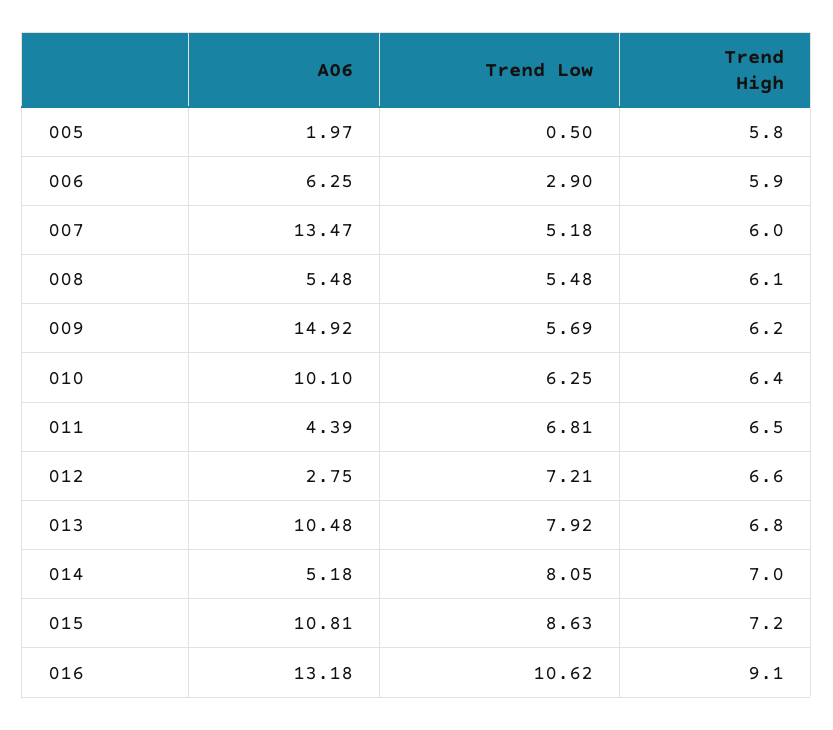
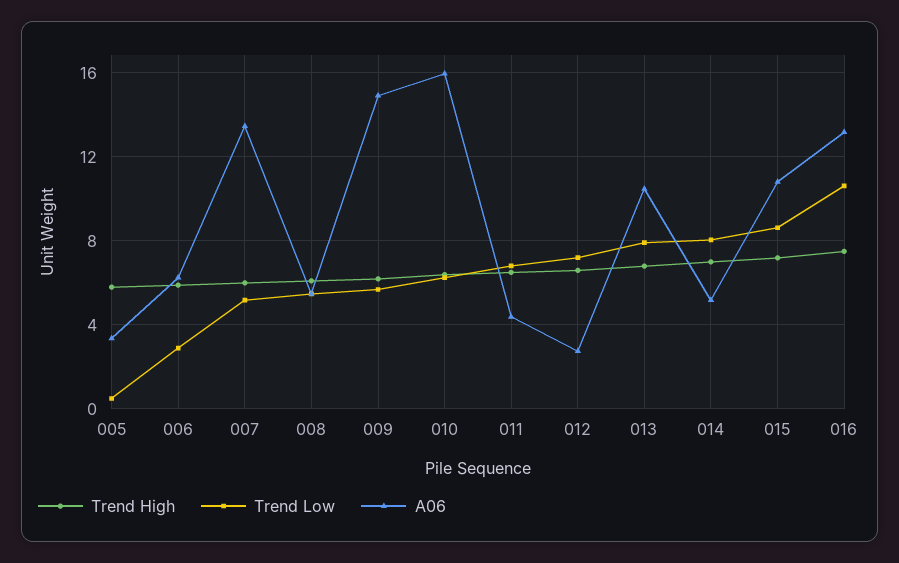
A06, 005: 1.97 -> 3.5
A06, 010: 10.1 -> 16
Trend High, 016: 9.1 -> 7.5

